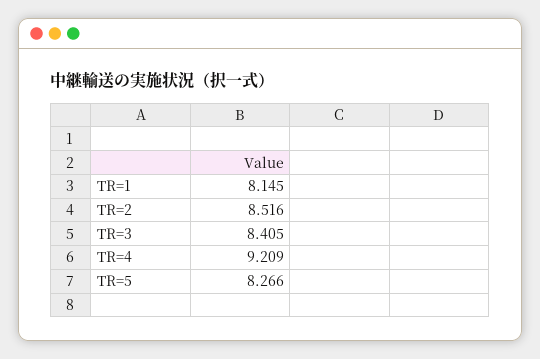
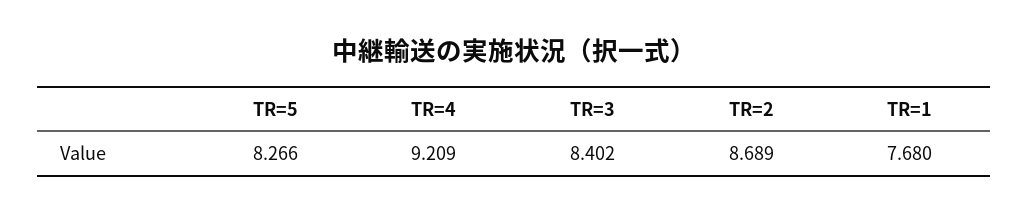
TR=1: 8.145 -> 7.68
TR=2: 8.516 -> 8.689
TR=3: 8.405 -> 8.402

